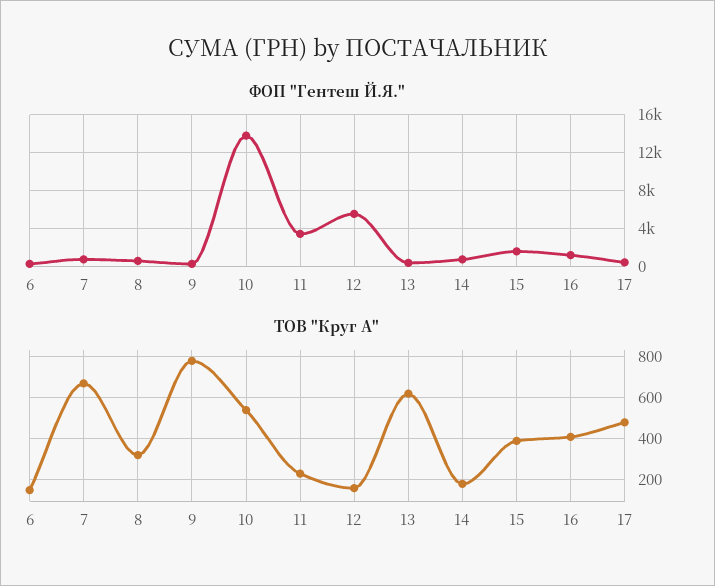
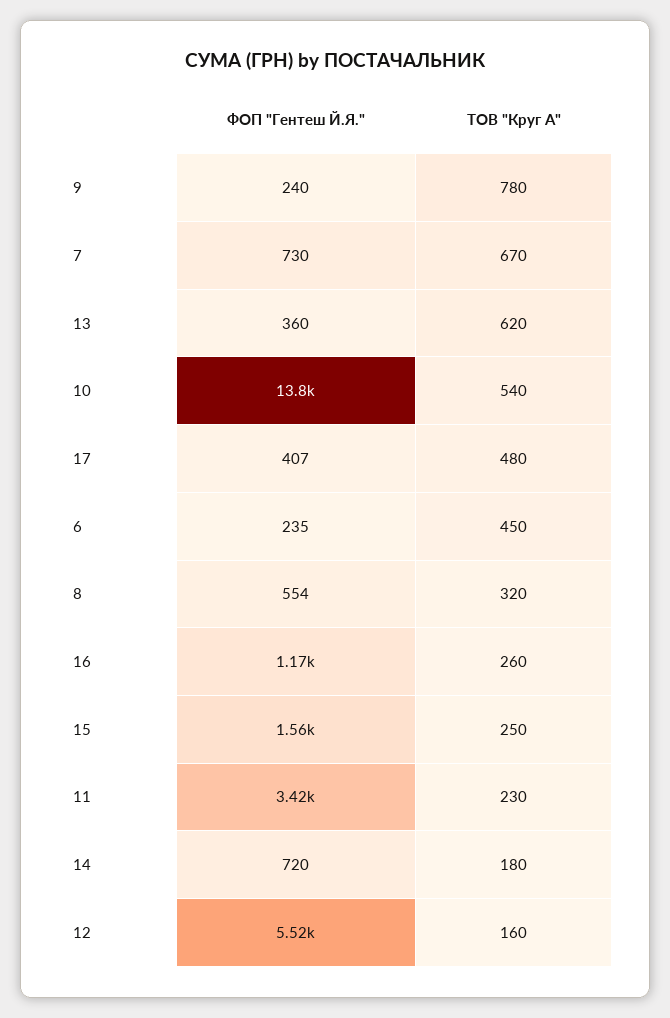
ТОВ "Круг А", 6: 150 -> 450
ТОВ "Круг А", 15: 400 -> 250
ТОВ "Круг А", 16: 400 -> 260

